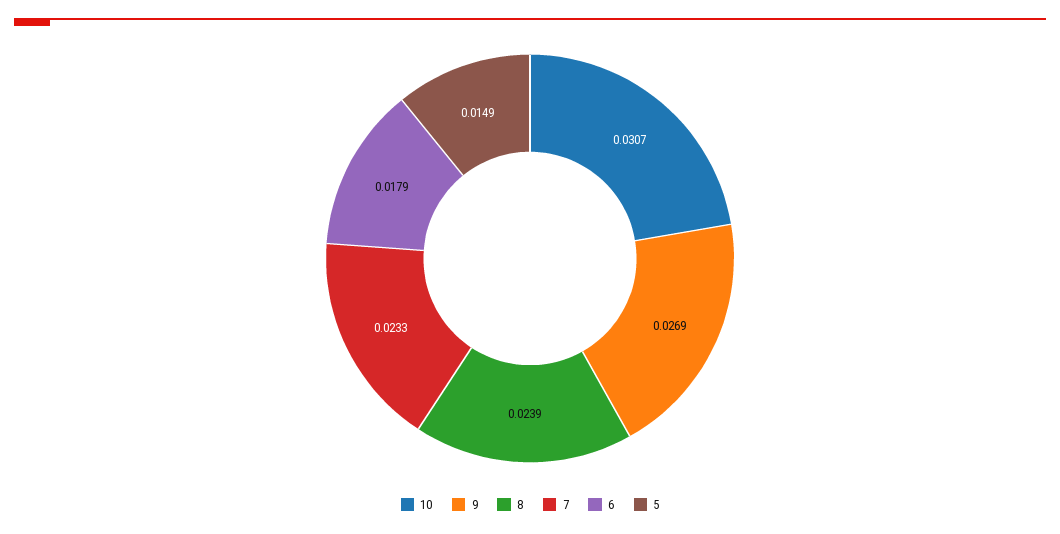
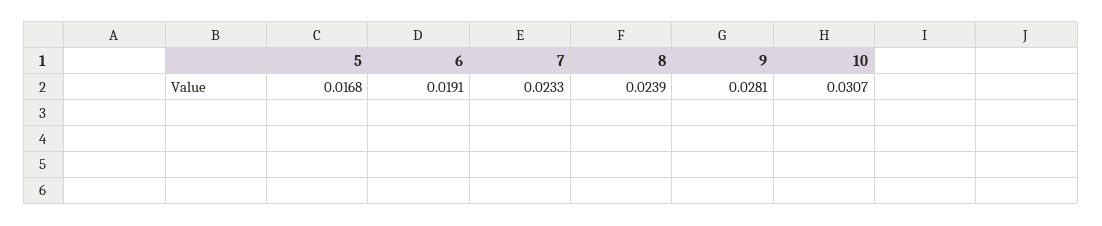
9: 0.0269 -> 0.0281
6: 0.0179 -> 0.0191
5: 0.0149 -> 0.0168

